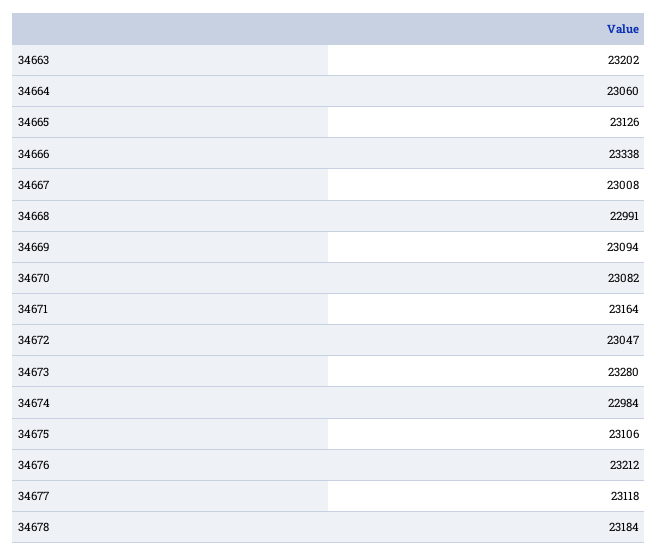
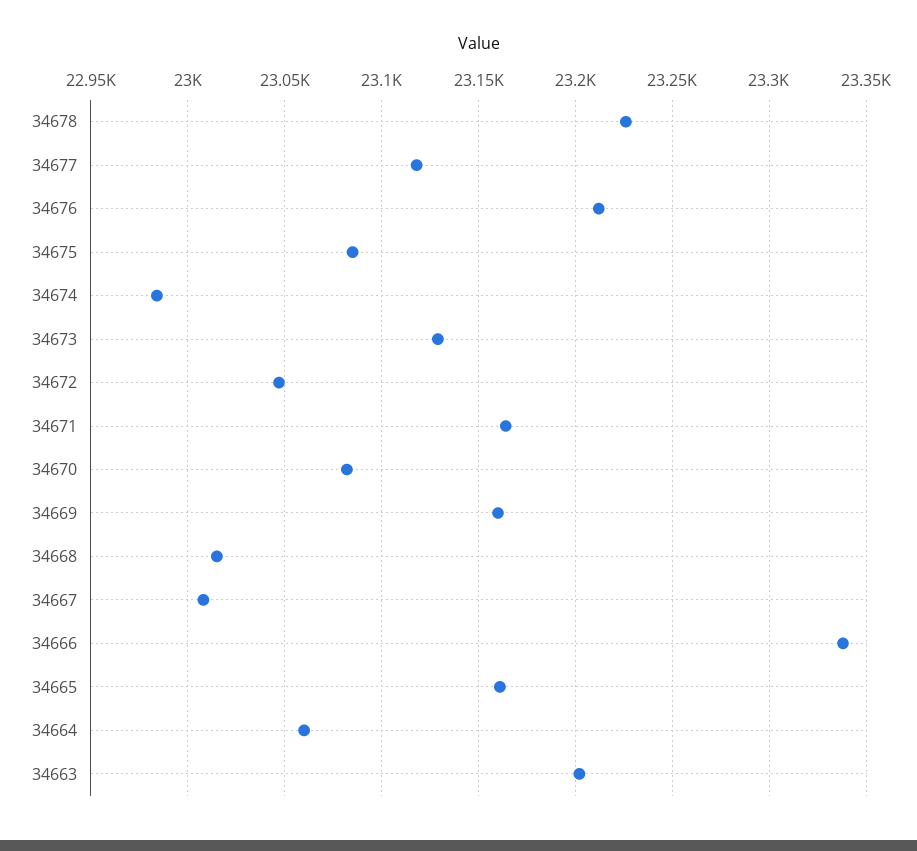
34665: 23126 -> 23160
34668: 22991 -> 23015
34669: 23094 -> 23160
34673: 23280 -> 23130
34675: 23106 -> 23085
34678: 23184 -> 23225

